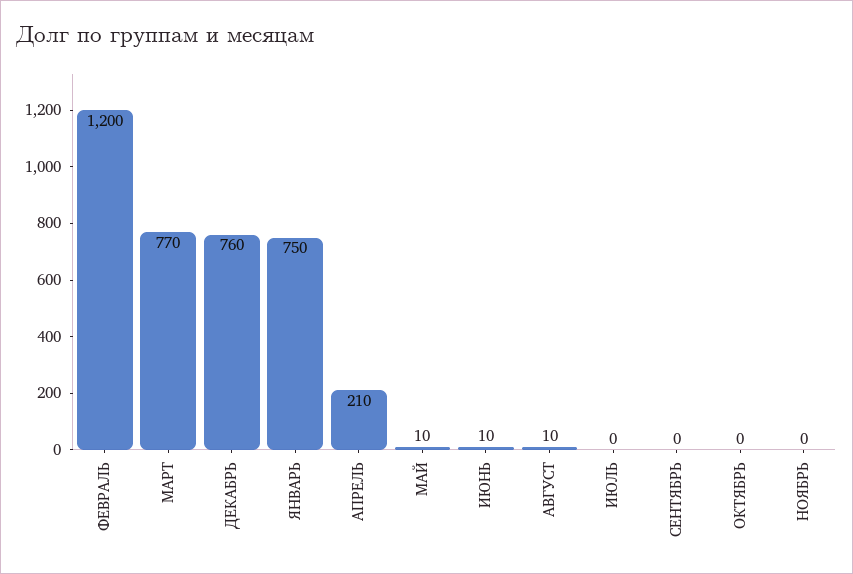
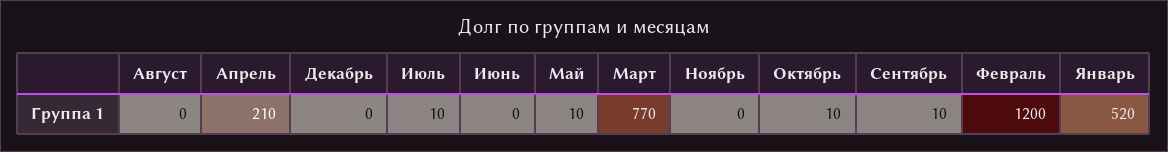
ДЕКАБРЬ: 760 -> 0
ЯНВАРЬ: 750 -> 520
ИЮНЬ: 10 -> 0
АВГУСТ: 10 -> 0
ИЮЛЬ: 0 -> 10
СЕНТЯБРЬ: 0 -> 10
ОКТЯБРЬ: 0 -> 10

